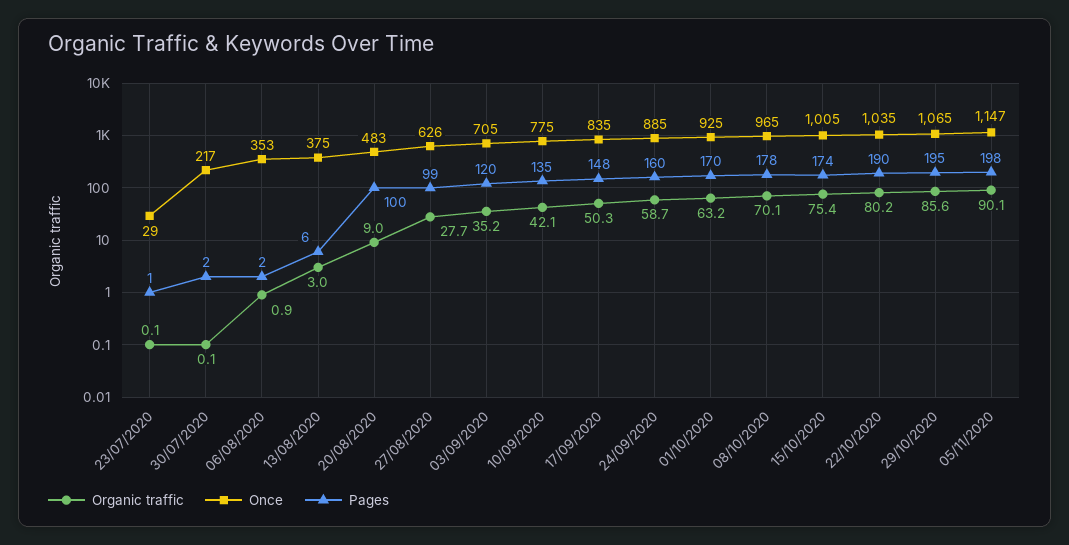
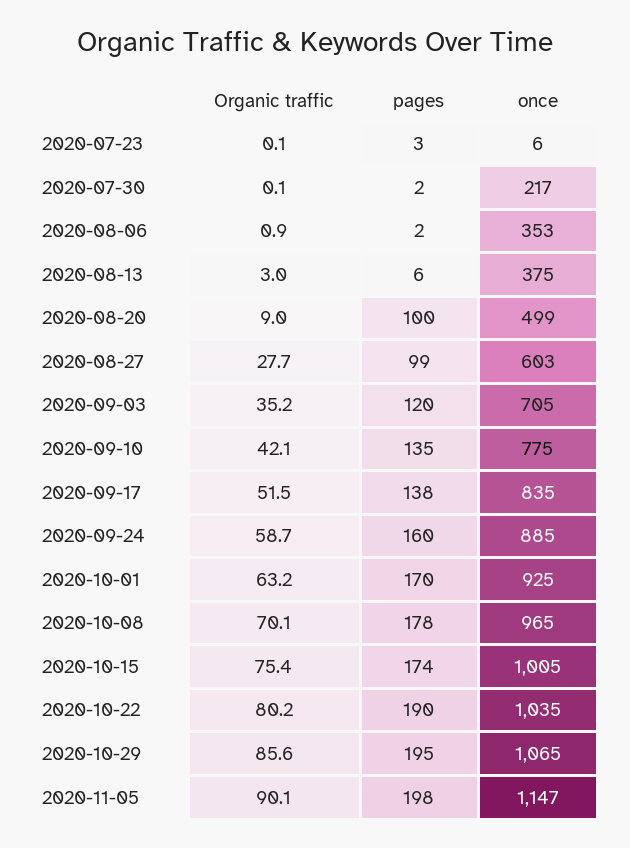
Once, 23/07/2020: 29 -> 6
Pages, 23/07/2020: 1 -> 3
Once, 20/08/2020: 483 -> 499
Once, 27/08/2020: 626 -> 603
Organic traffic, 17/09/2020: 50.3 -> 51.5
Pages, 17/09/2020: 148 -> 138

